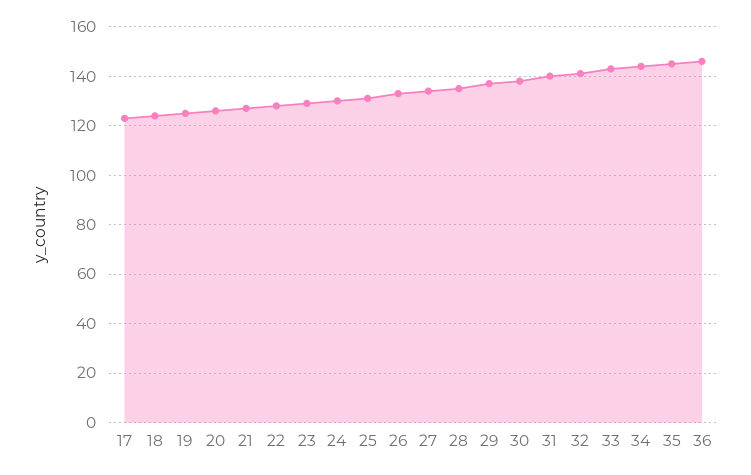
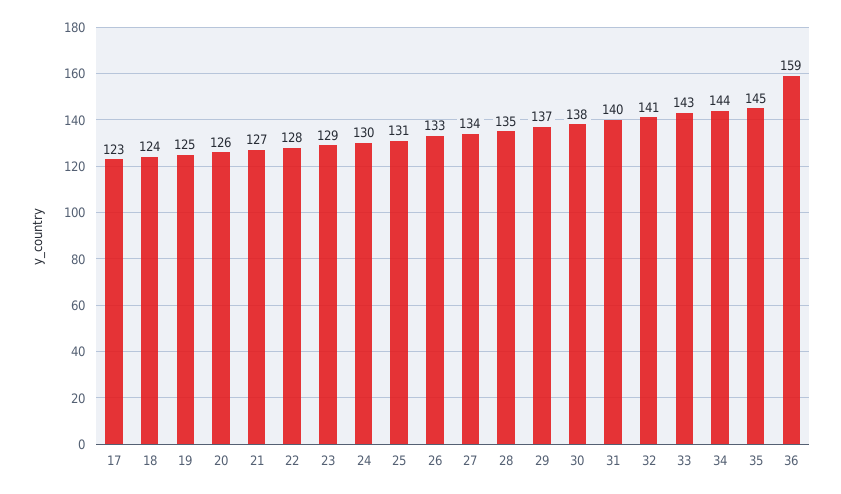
36: 145 -> 159

